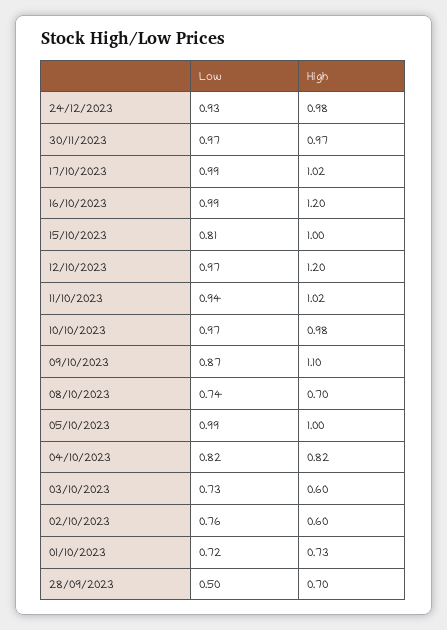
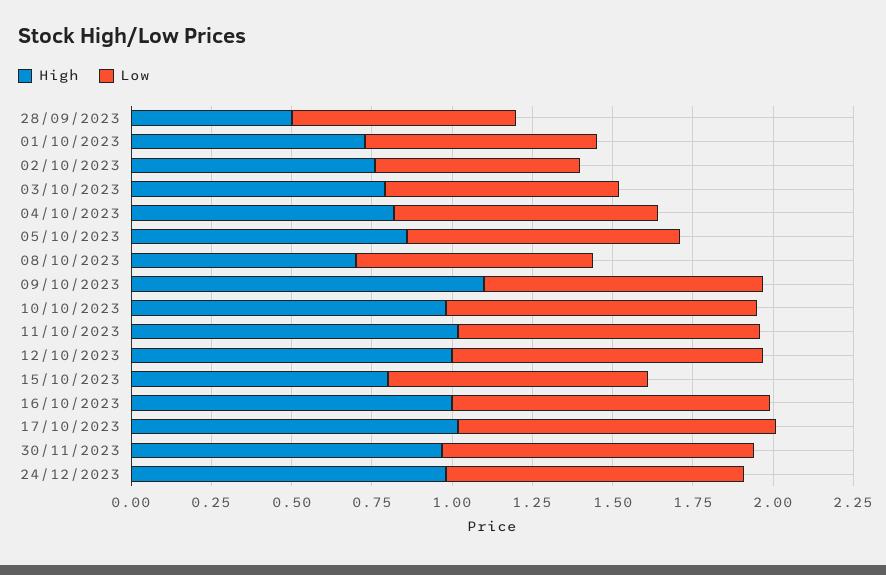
High, 16/10/2023: 1.2 -> 1
High, 15/10/2023: 1 -> 0.8
High, 12/10/2023: 1.2 -> 1
Low, 05/10/2023: 0.99 -> 0.85
High, 05/10/2023: 1 -> 0.85
High, 03/10/2023: 0.6 -> 0.8
Low, 02/10/2023: 0.76 -> 0.65
High, 02/10/2023: 0.6 -> 0.75
Low, 28/09/2023: 0.5 -> 0.7
High, 28/09/2023: 0.7 -> 0.5

